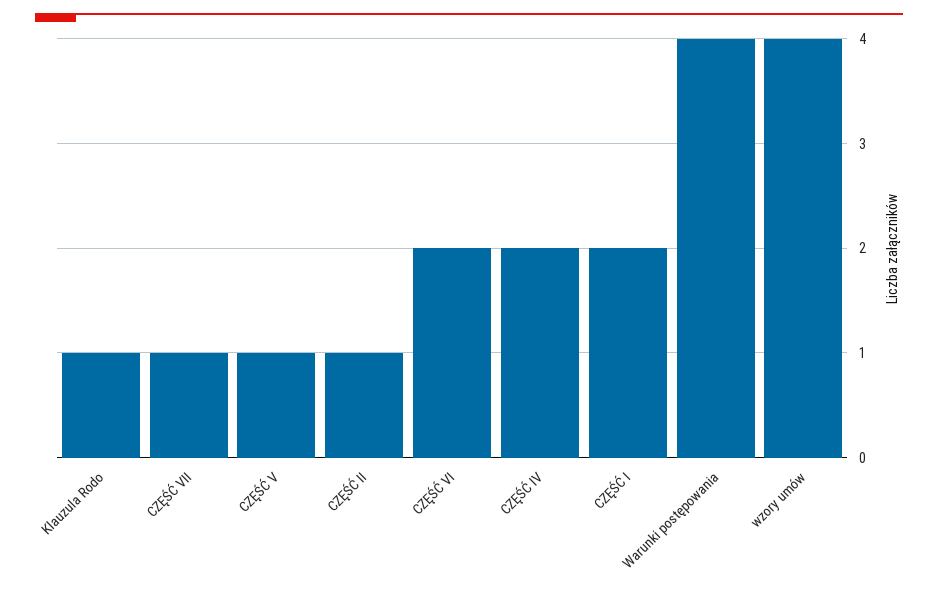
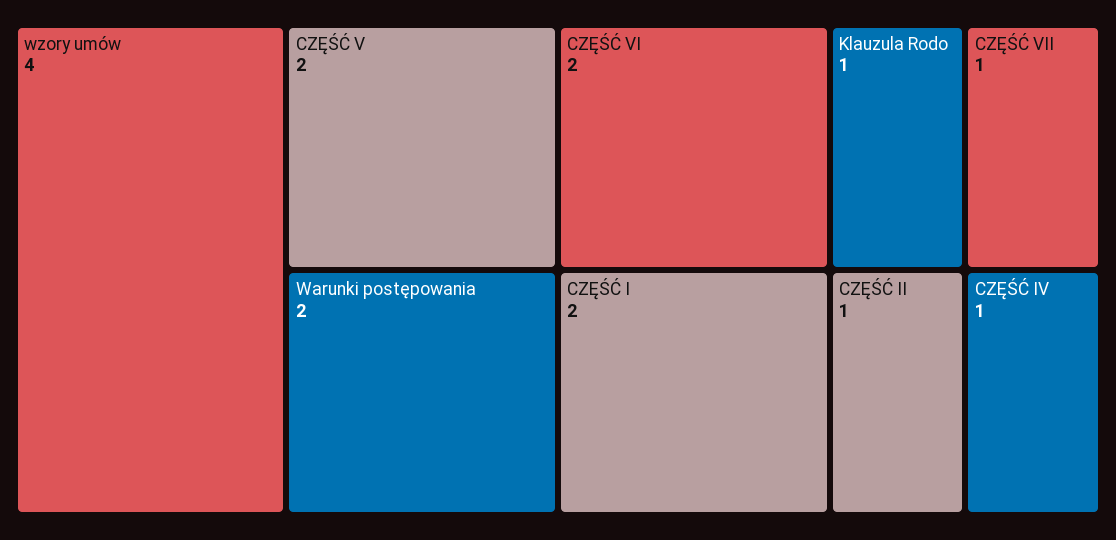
CZĘŚĆ V: 1 -> 2
CZĘŚĆ IV: 2 -> 1
Warunki postępowania: 4 -> 2

